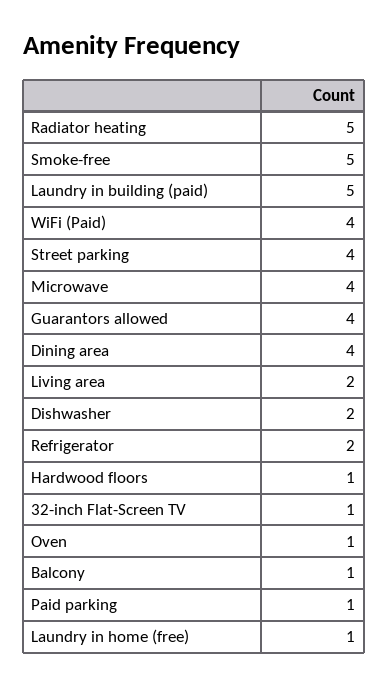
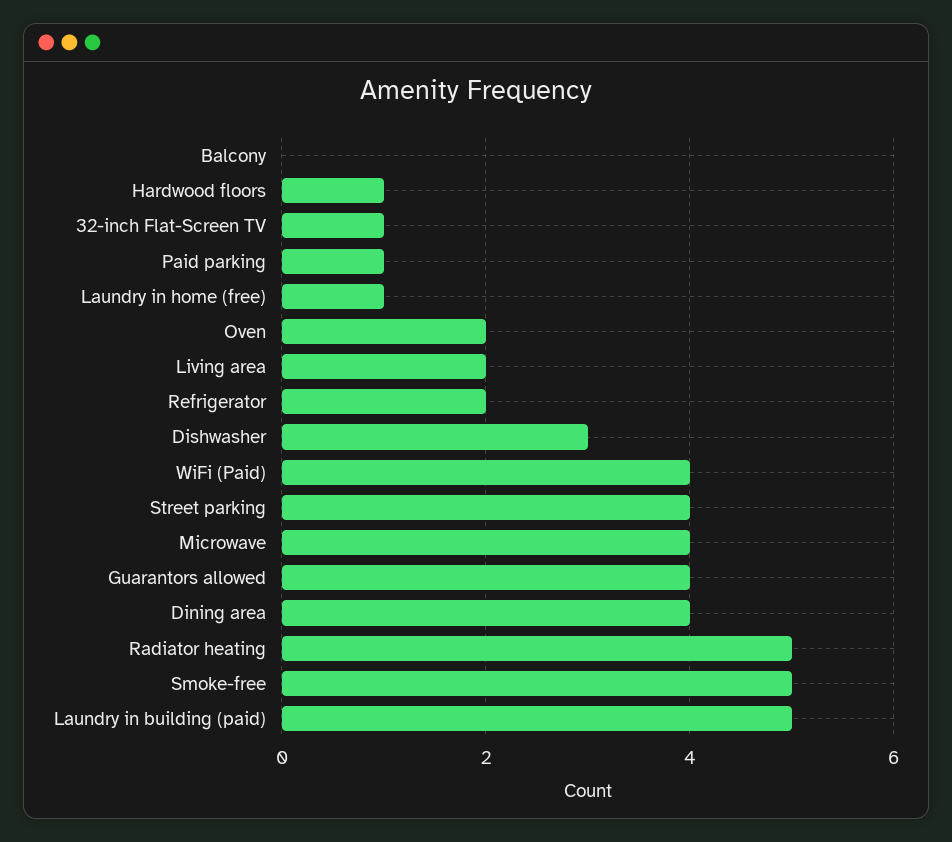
Dishwasher: 2 -> 3
Oven: 1 -> 2
Balcony: 1 -> 0

